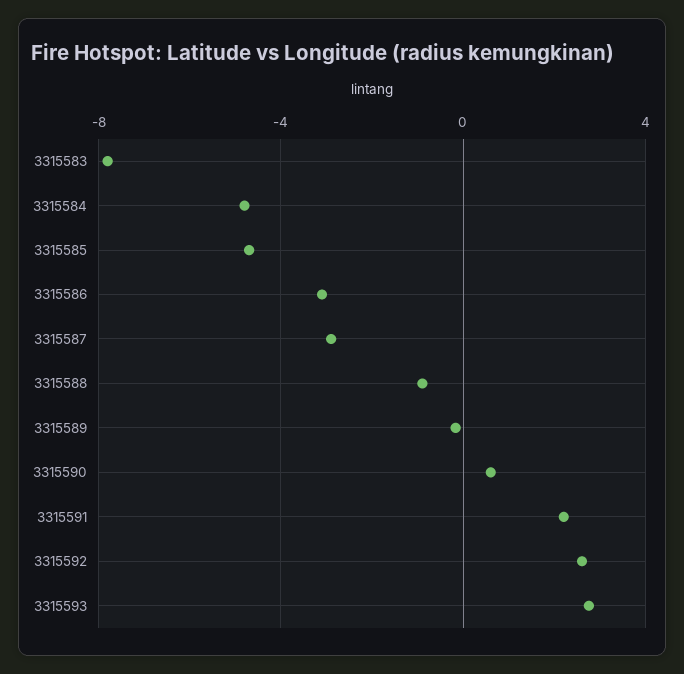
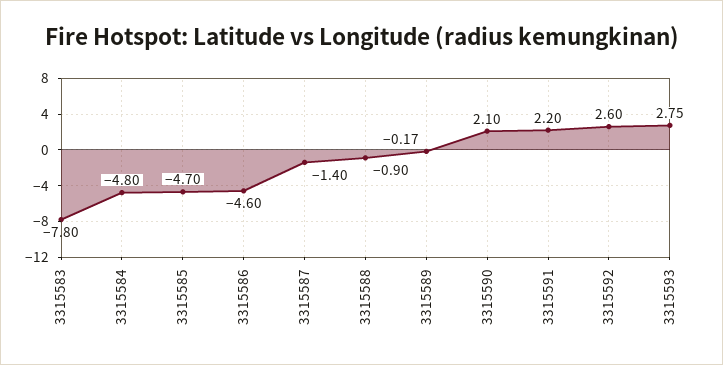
3315586: -3 -> -4.6
3315587: -3 -> -1.4
3315590: 0.5 -> 2.1

